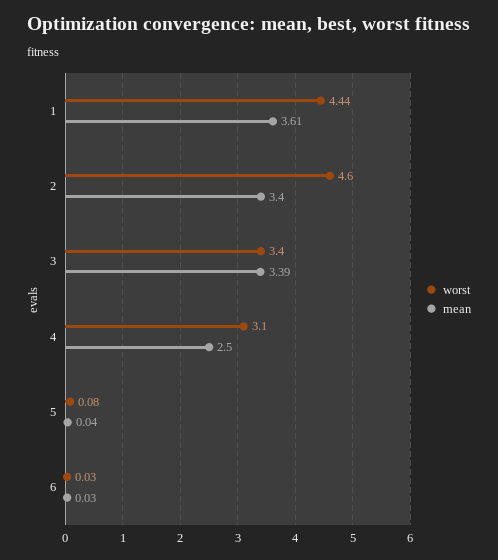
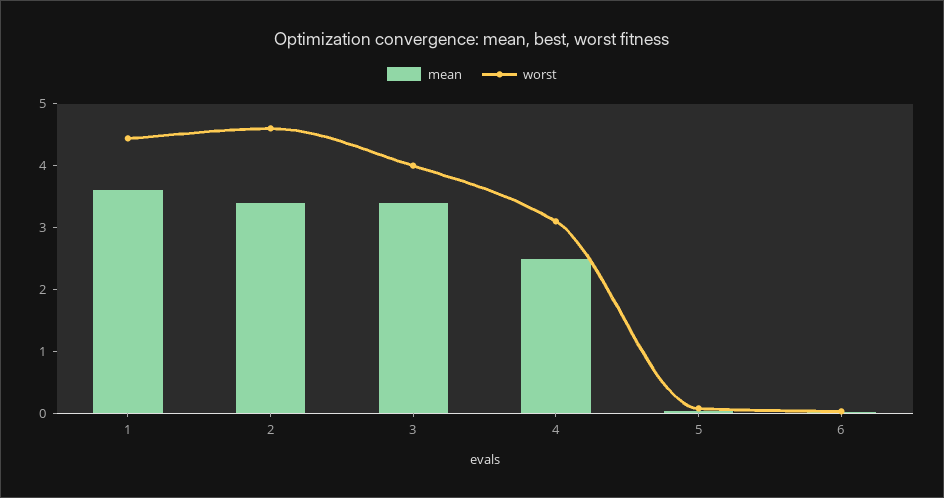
worst, 3: 3.4 -> 4

